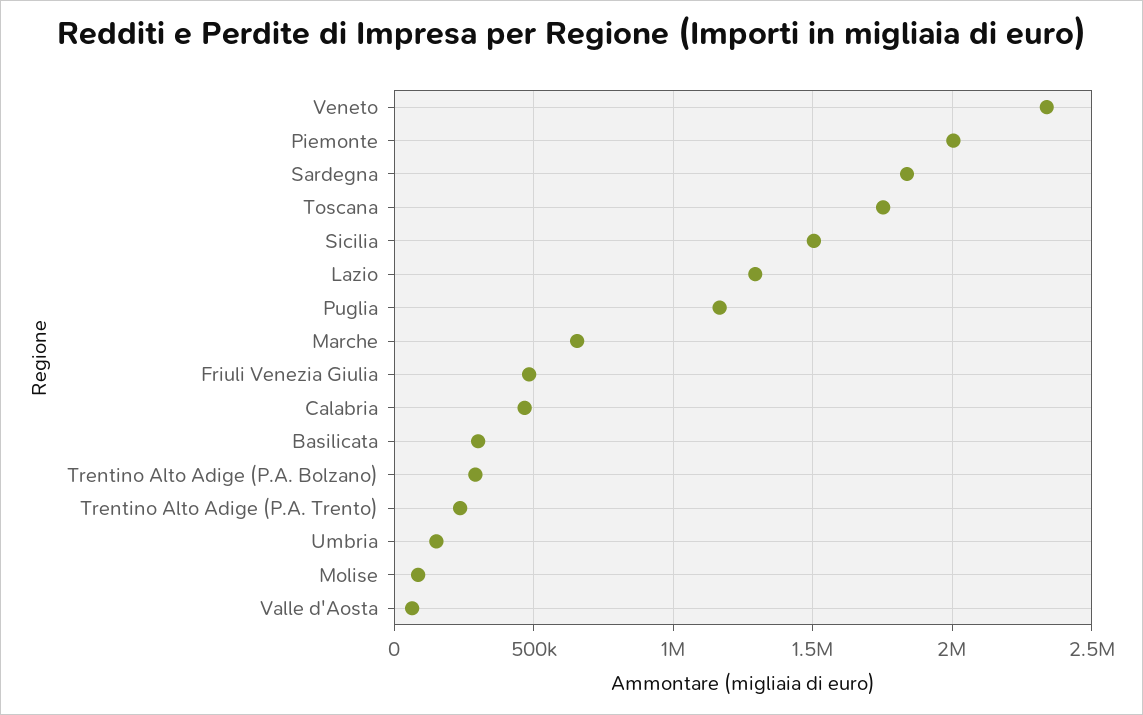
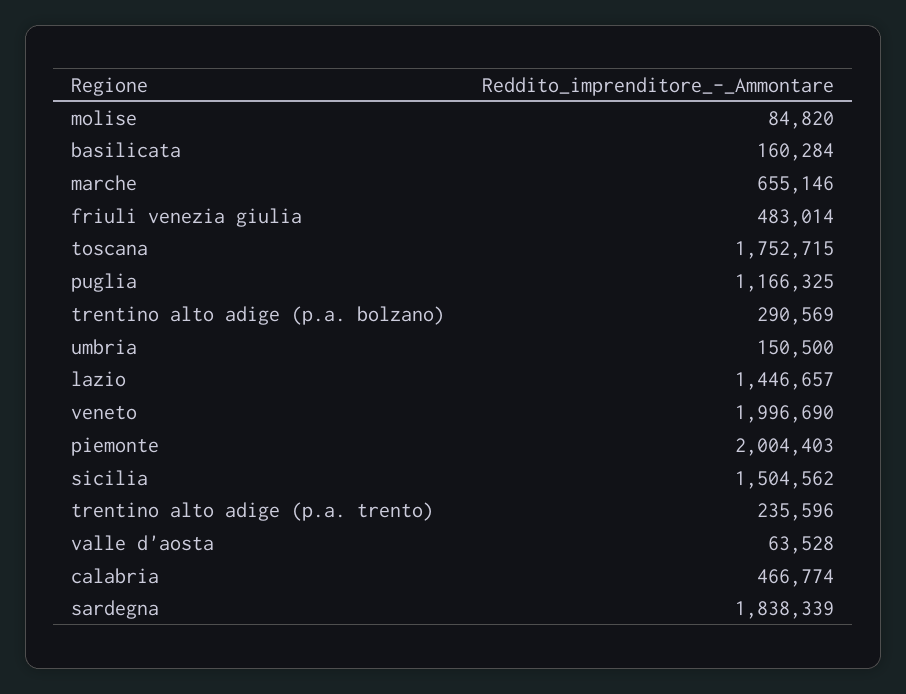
Veneto: 2350000 -> 1996690
Lazio: 1300000 -> 1446657
Basilicata: 300000 -> 160284

